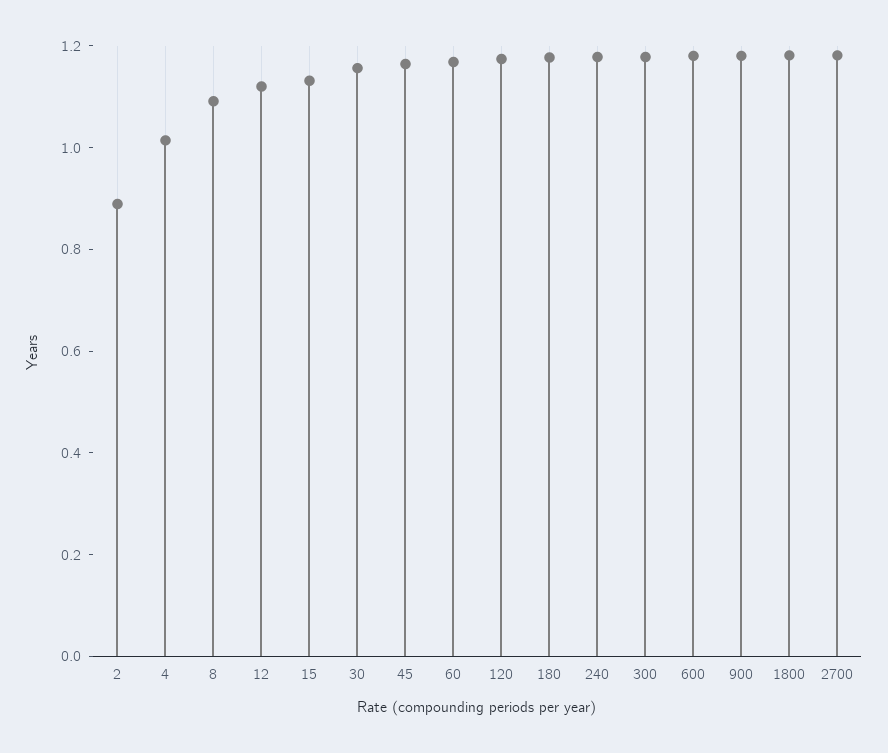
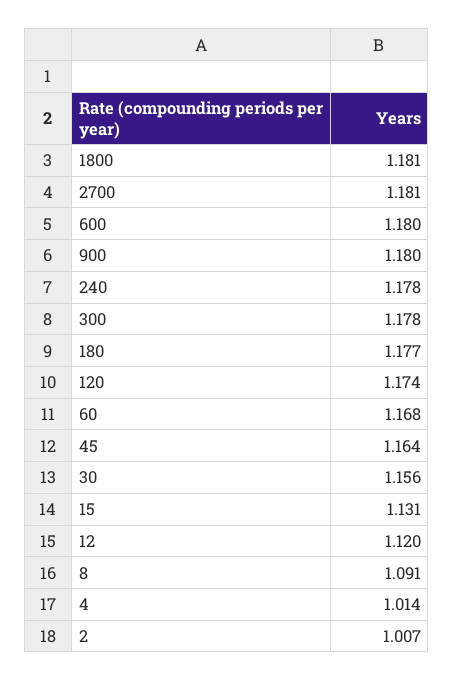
2: 0.9 -> 1.007

